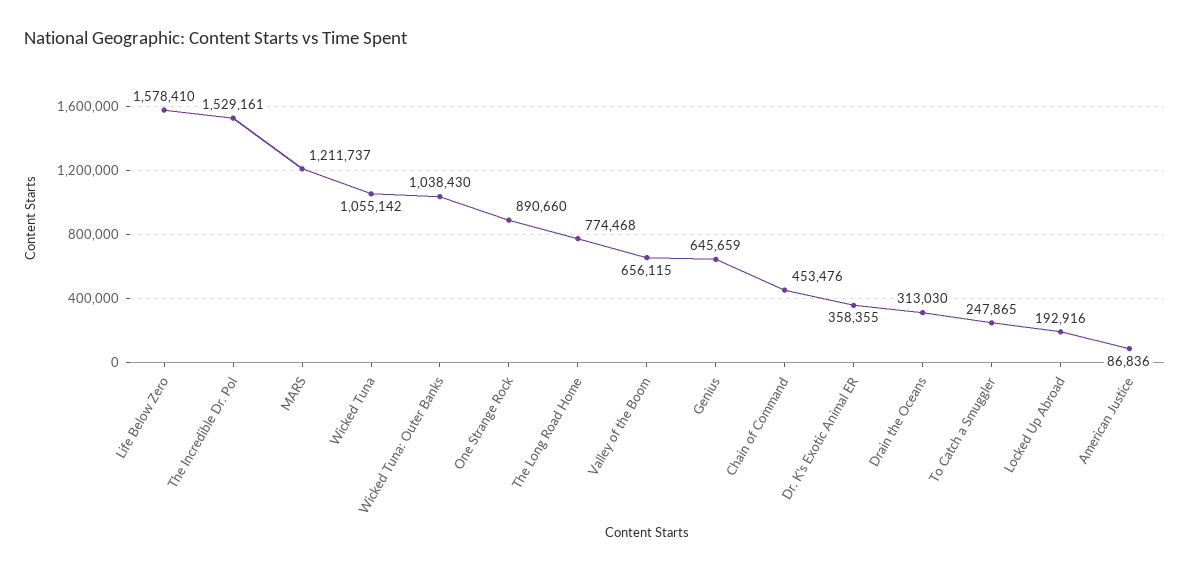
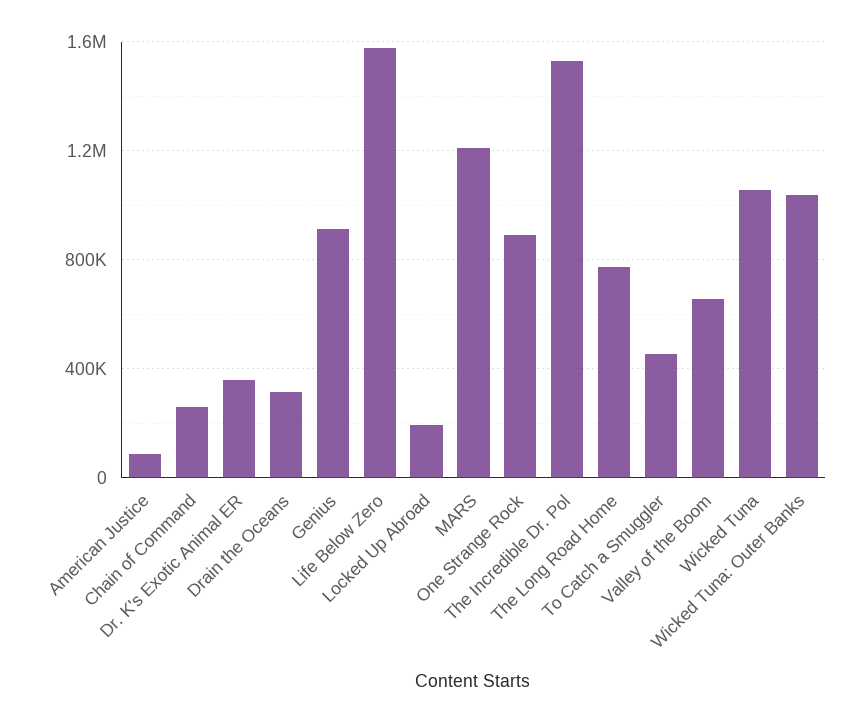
Genius: 645659 -> 900000
Chain of Command: 453476 -> 250000
To Catch a Smuggler: 247865 -> 450000

